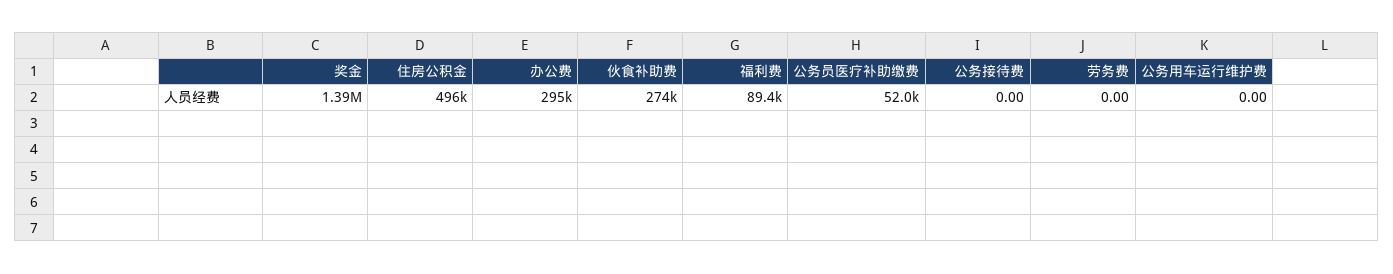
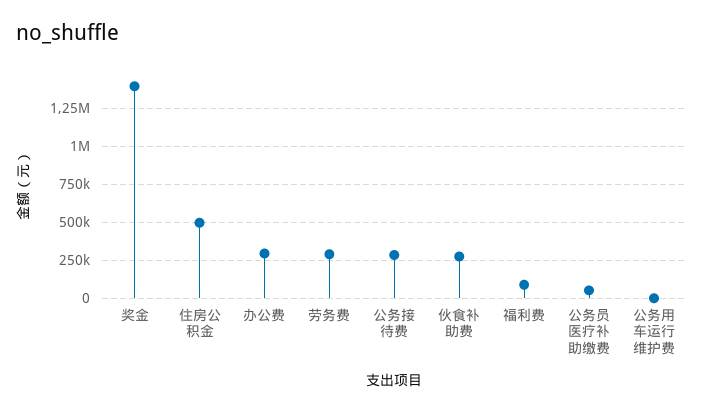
公务接待费: 0 -> 300000
劳务费: 0 -> 300000

